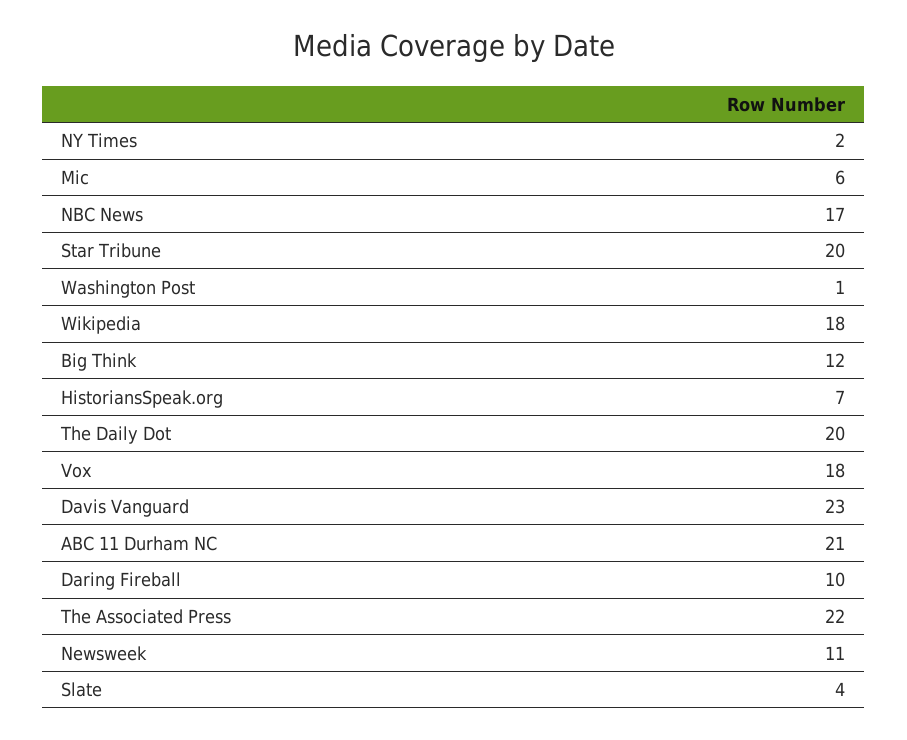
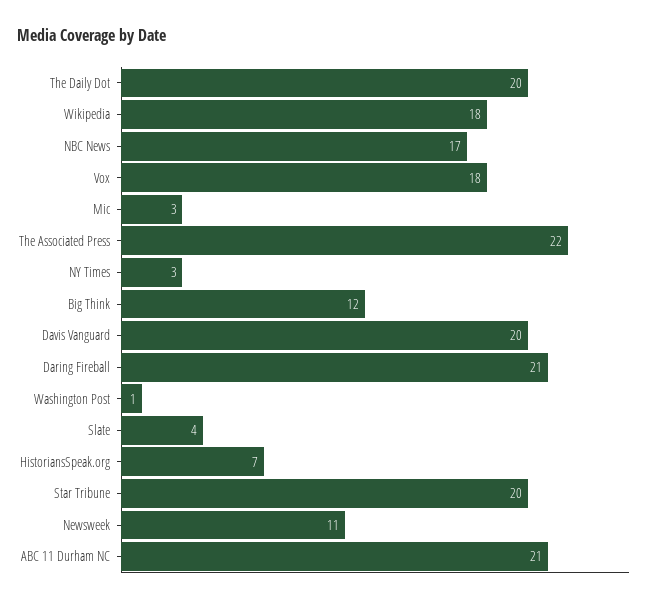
NY Times: 2 -> 3
Mic: 6 -> 3
Davis Vanguard: 23 -> 20
Daring Fireball: 10 -> 21

